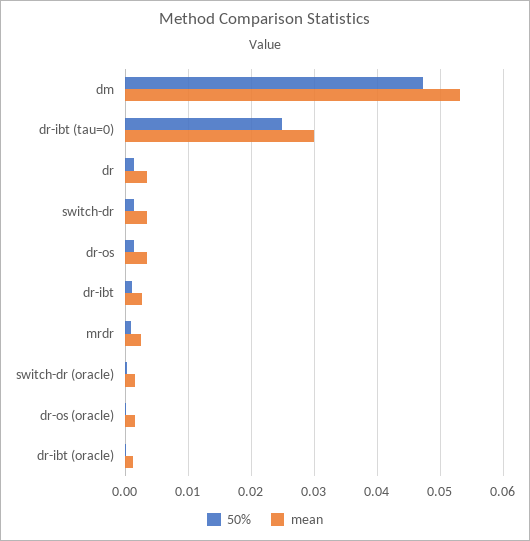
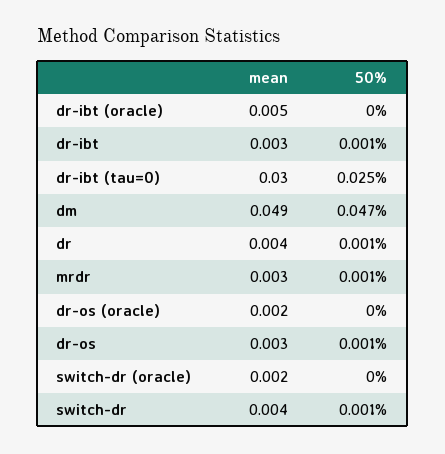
mean, dm: 0.053 -> 0.049
mean, dr-ibt (oracle): 0.001 -> 0.005

